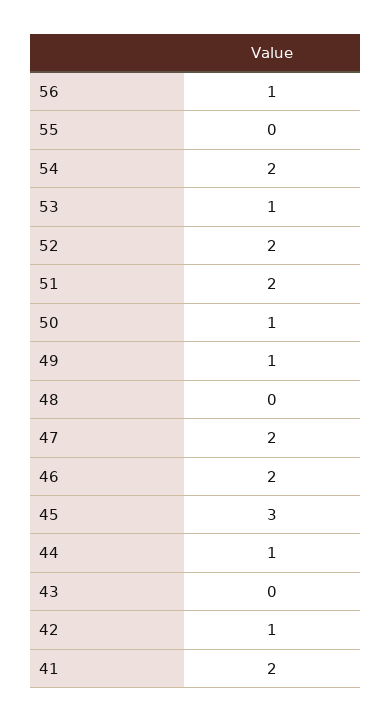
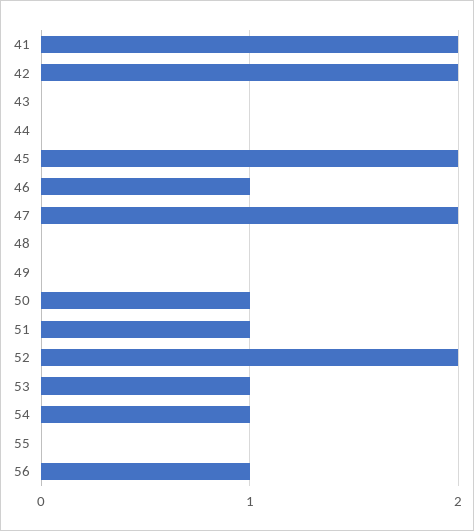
54: 2 -> 1
51: 2 -> 1
49: 1 -> 0
46: 2 -> 1
45: 3 -> 2
44: 1 -> 0
42: 1 -> 2

